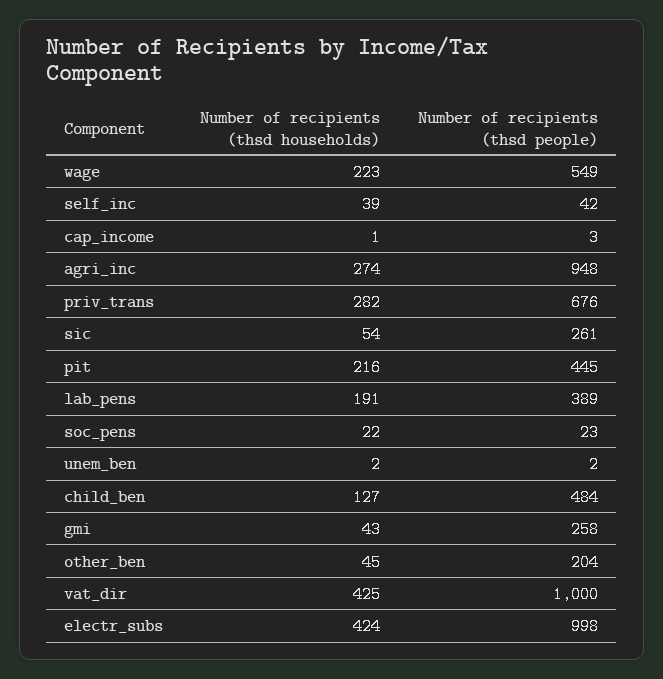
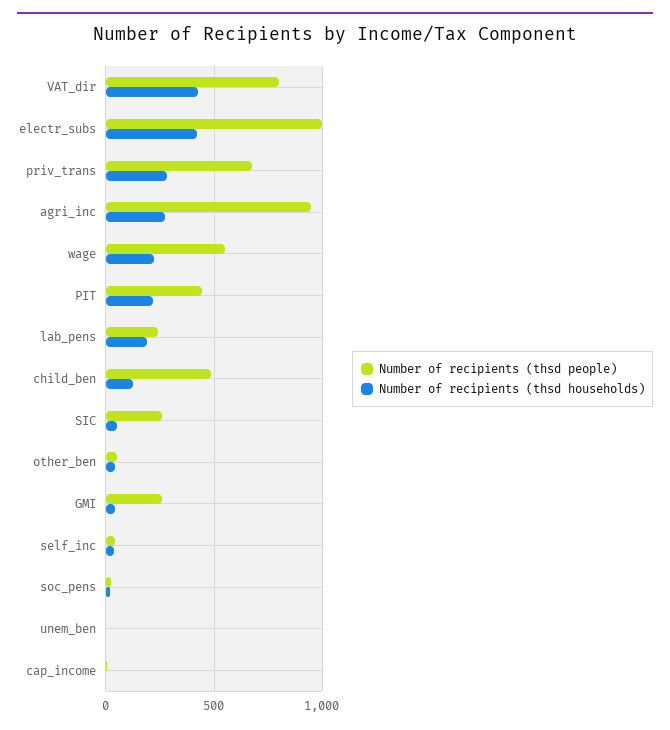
Number of recipients (thsd people), lab_pens: 389 -> 250
Number of recipients (thsd people), other_ben: 204 -> 50
Number of recipients (thsd people), vat_dir: 1000 -> 800

